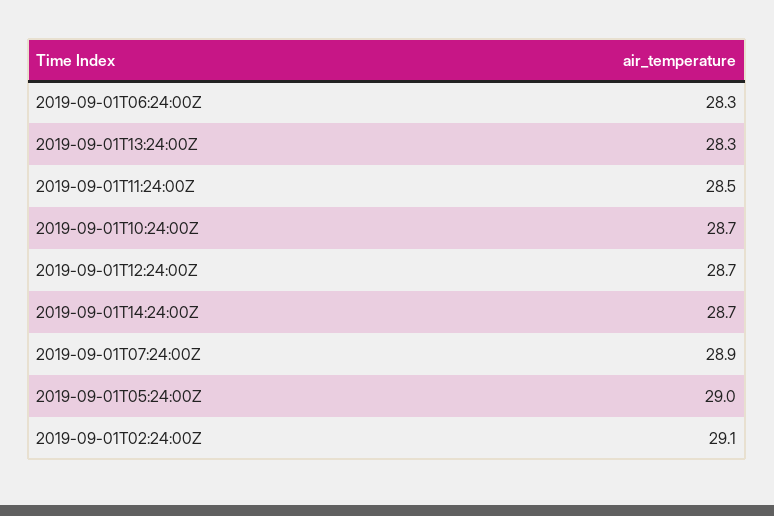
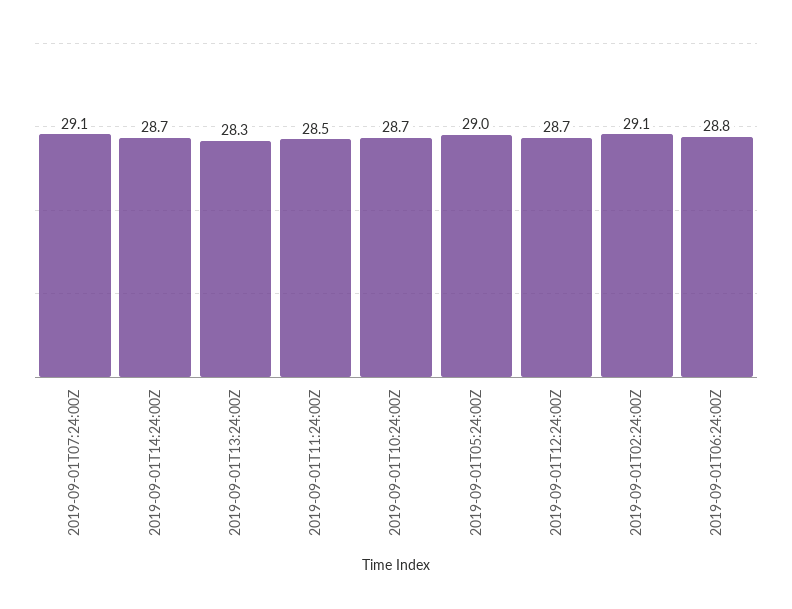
2019-09-01T06:24:00Z: 28.3 -> 28.8
2019-09-01T07:24:00Z: 28.9 -> 29.1

